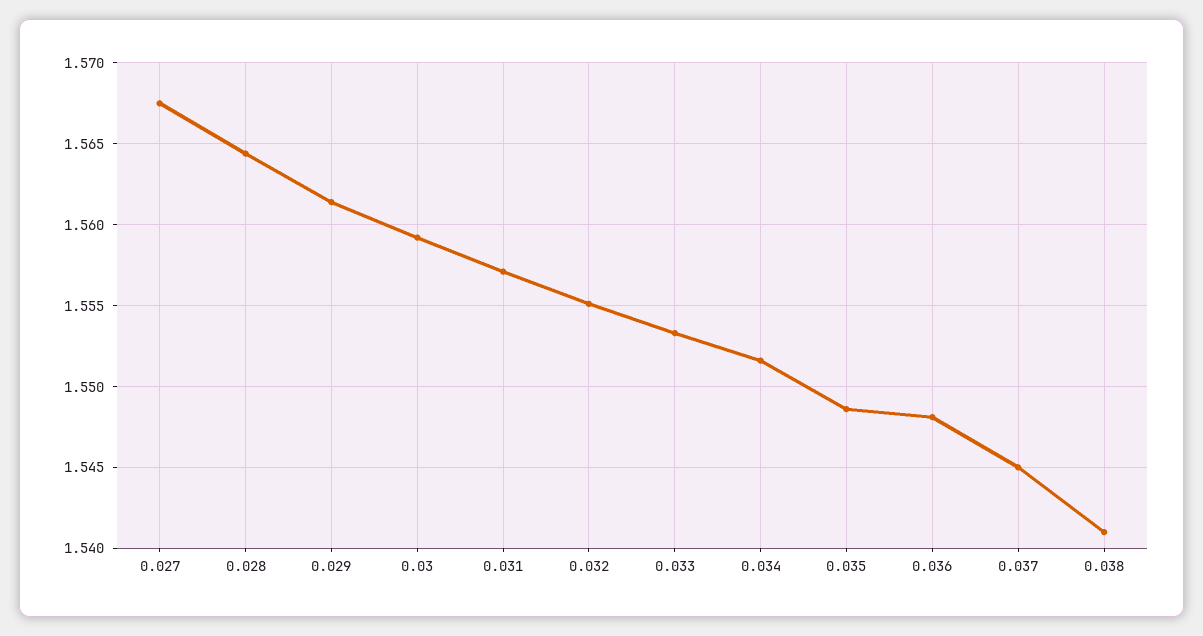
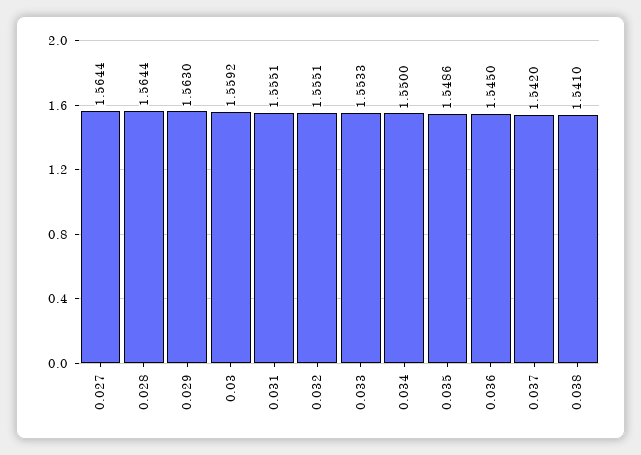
0.027: 1.5675 -> 1.5644
0.029: 1.5615 -> 1.563
0.031: 1.557 -> 1.5551
0.034: 1.5515 -> 1.55
0.036: 1.548 -> 1.545
0.037: 1.545 -> 1.542

